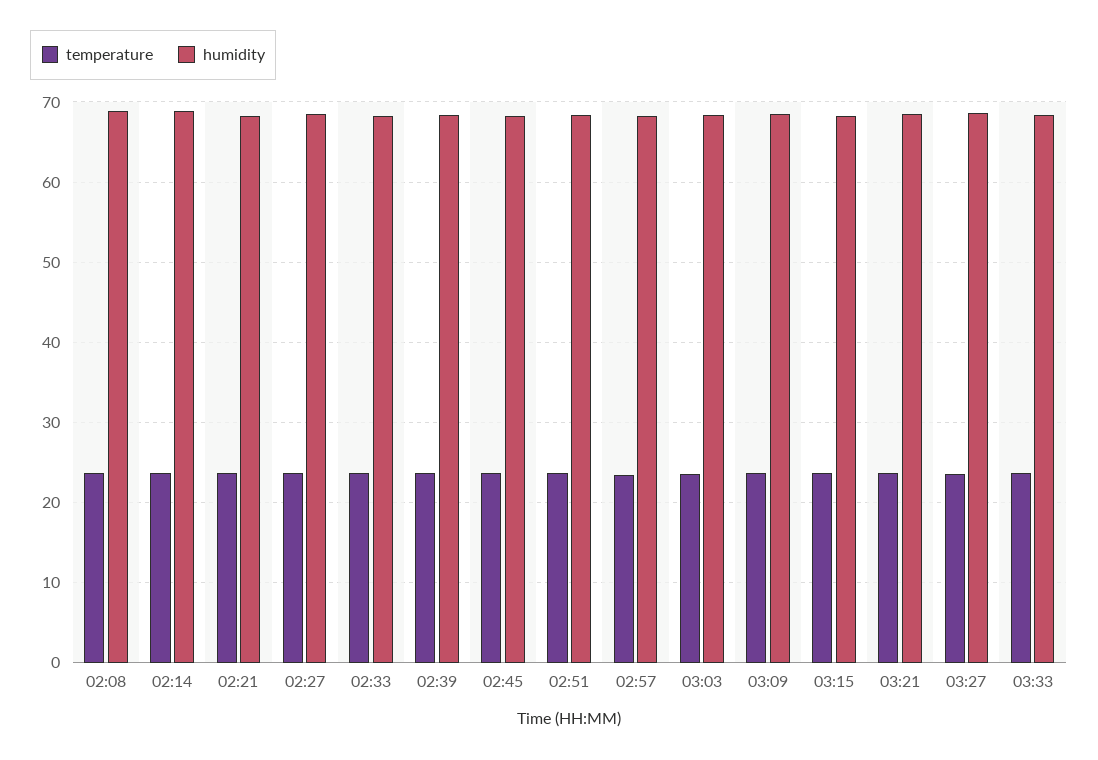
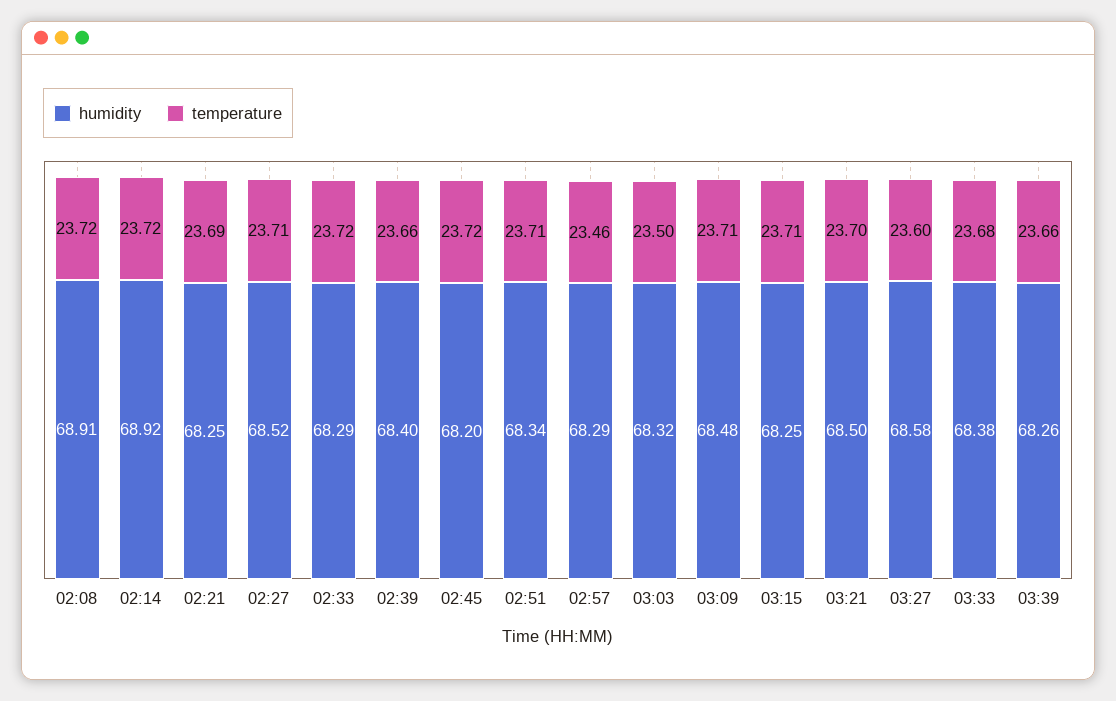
humidity, 03:39: none -> 68.26
temperature, 03:39: none -> 23.66

